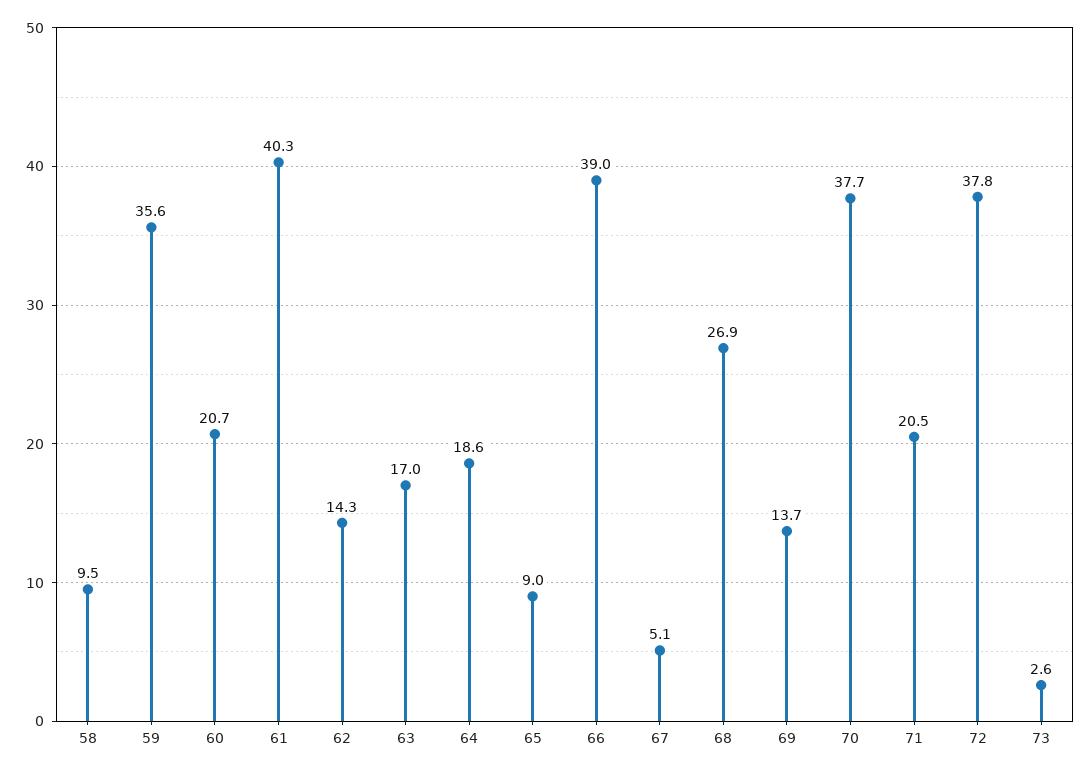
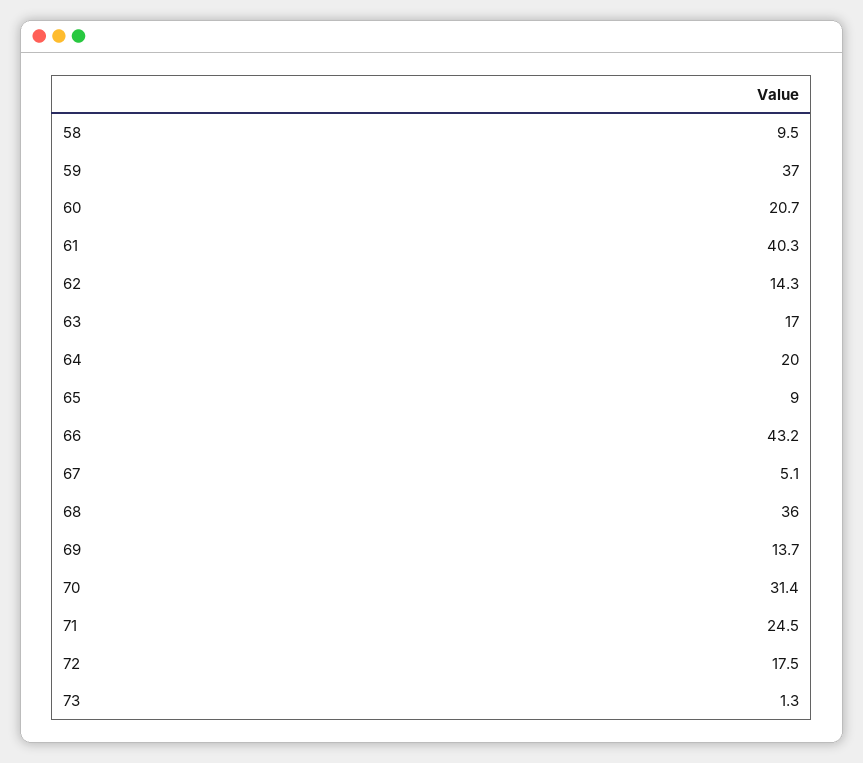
59: 35.6 -> 37
64: 18.6 -> 20
66: 39 -> 43.2
68: 26.9 -> 36
70: 37.7 -> 31.4
71: 20.5 -> 24.5
72: 37.8 -> 17.5
73: 2.6 -> 1.3

